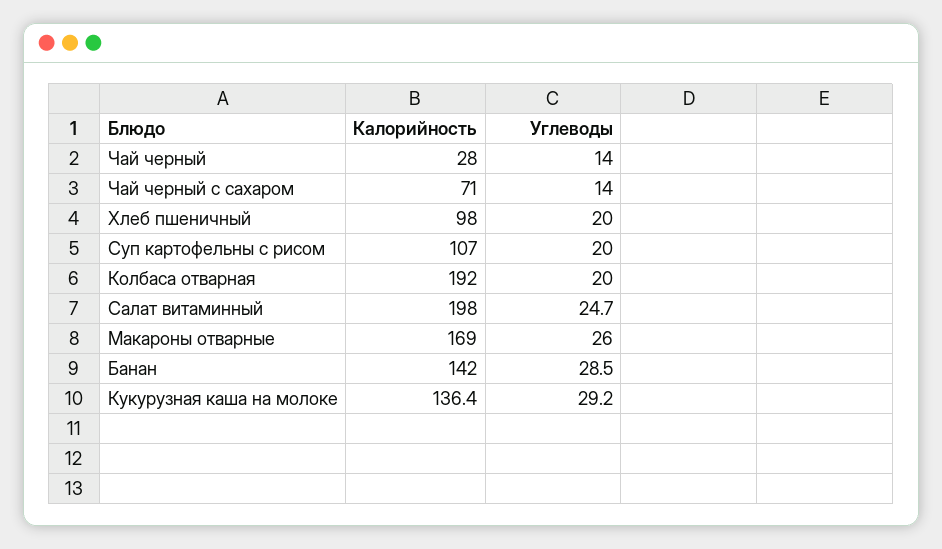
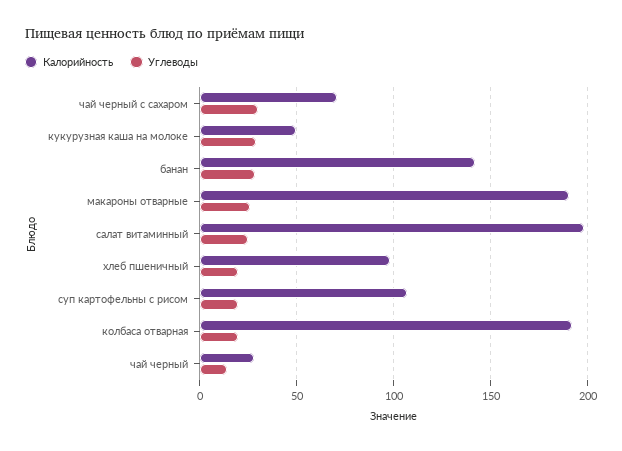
Углеводы, Чай черный с сахаром: 14 -> 30
Калорийность, Макароны отварные: 169 -> 190
Калорийность, Кукурузная каша на молоке: 136.4 -> 50

